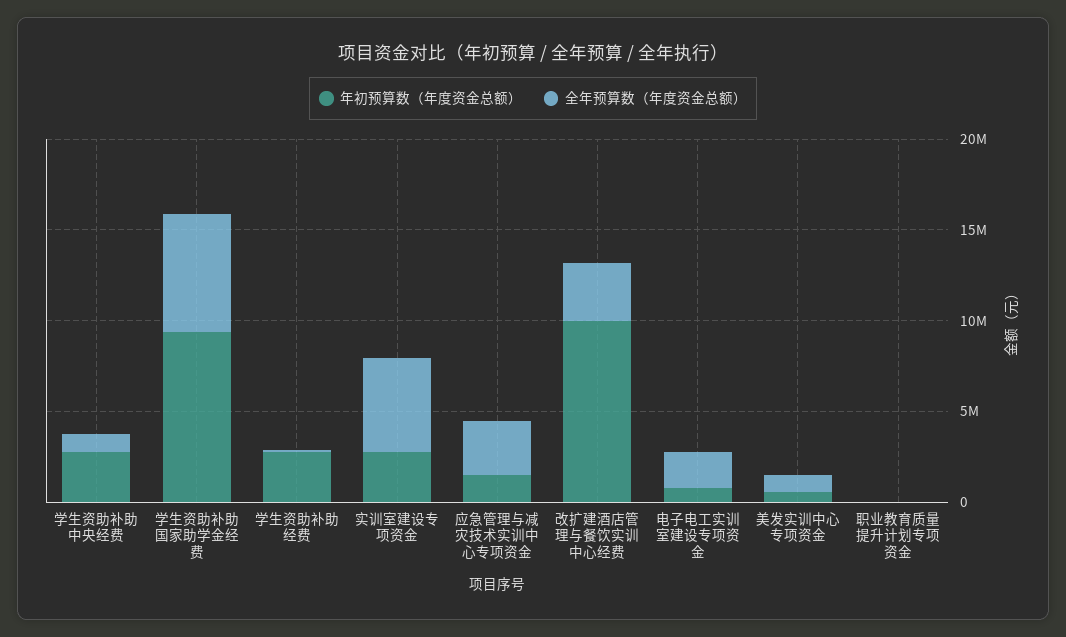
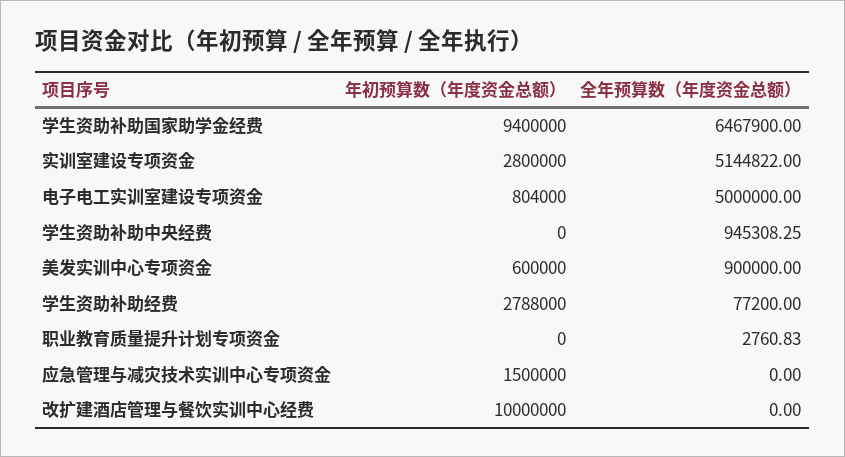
年初预算数（年度资金总额）, 学生资助补助中央经费: 3000000 -> 0
全年预算数（年度资金总额）, 应急管理与减灾技术实训中心专项资金: 3000000 -> 0
全年预算数（年度资金总额）, 改扩建酒店管理与餐饮实训中心经费: 3000000 -> 0
全年预算数（年度资金总额）, 电子电工实训室建设专项资金: 2000000 -> 5000000

